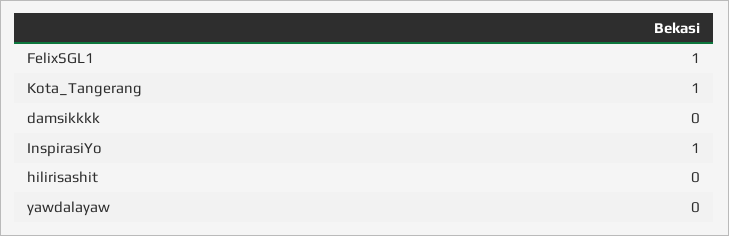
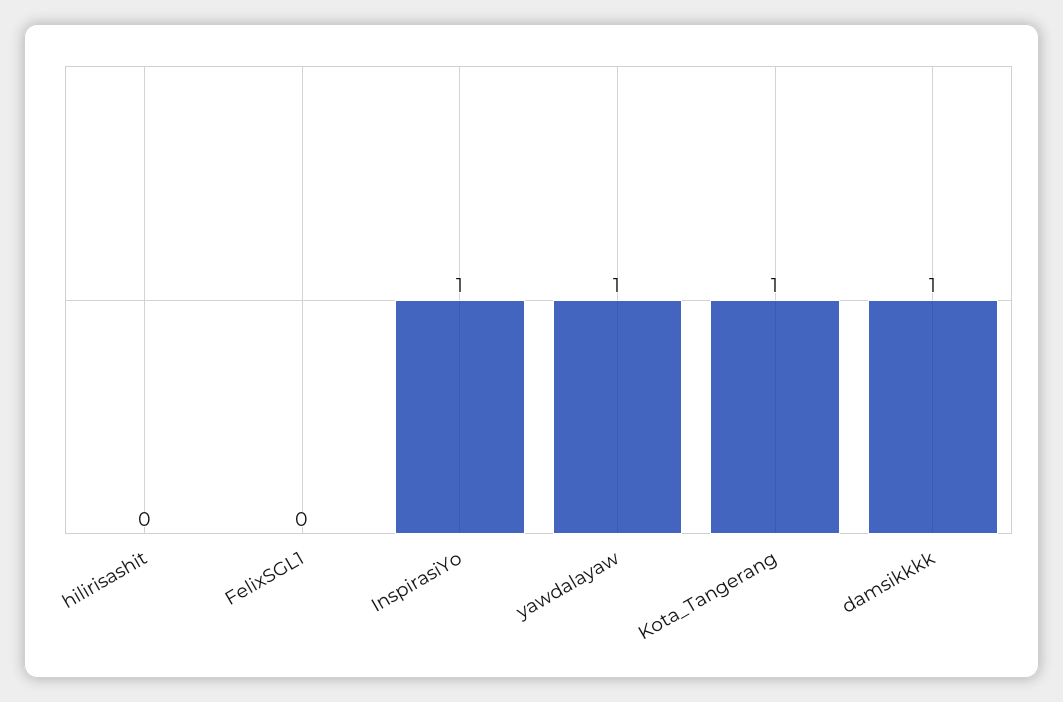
FelixSGL1: 1 -> 0
damsikkkk: 0 -> 1
yawdalayaw: 0 -> 1

